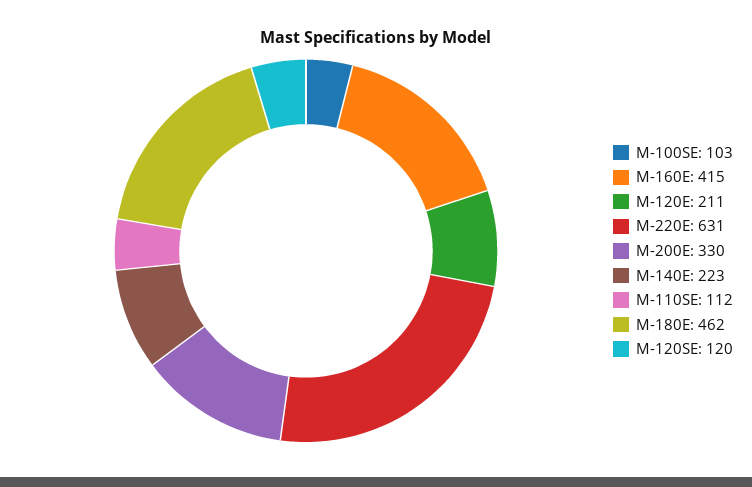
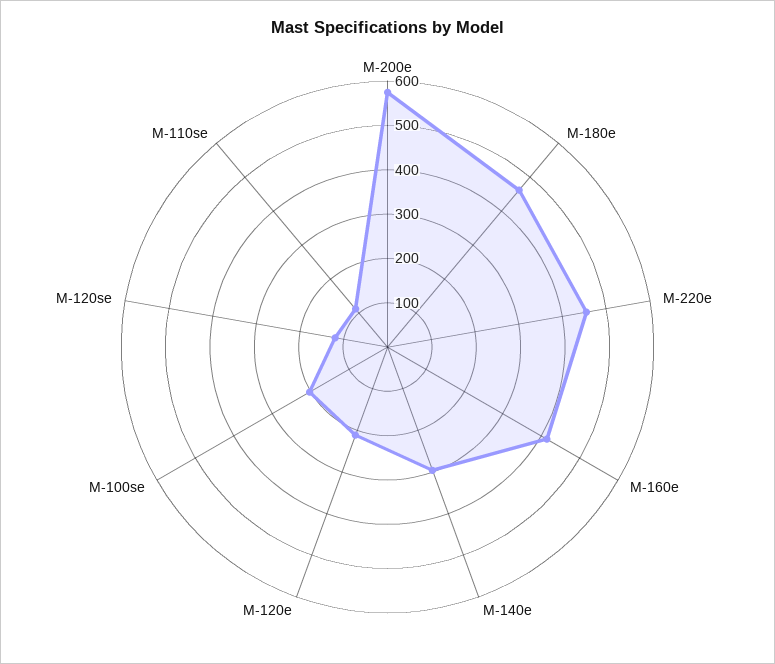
M-100SE: 103 -> 200
M-220E: 631 -> 460
M-200E: 330 -> 580
M-140E: 223 -> 300

